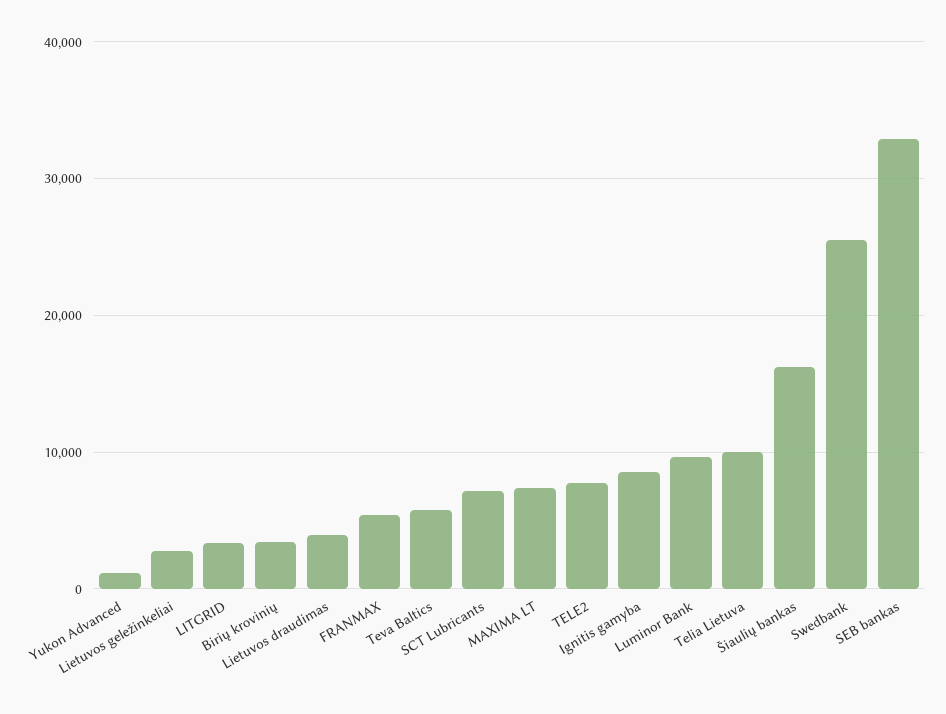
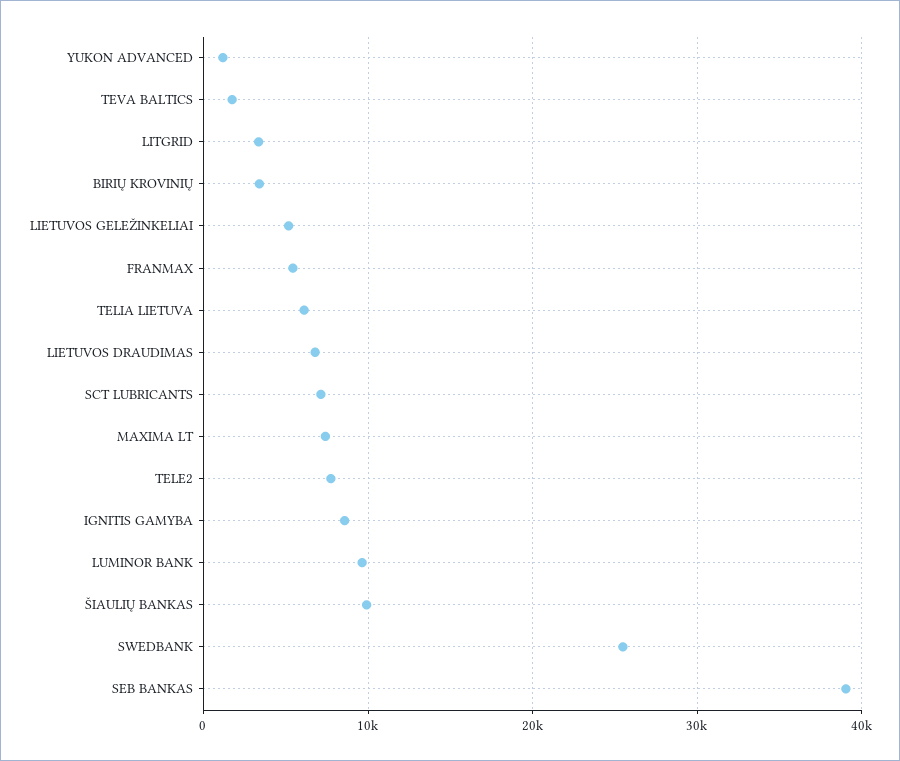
Lietuvos geležinkeliai: 3000 -> 5000
Lietuvos draudimas: 4000 -> 7000
Teva Baltics: 6000 -> 2000
Telia Lietuva: 10000 -> 6000
Šiaulių bankas: 16000 -> 10000
SEB bankas: 33000 -> 39000

